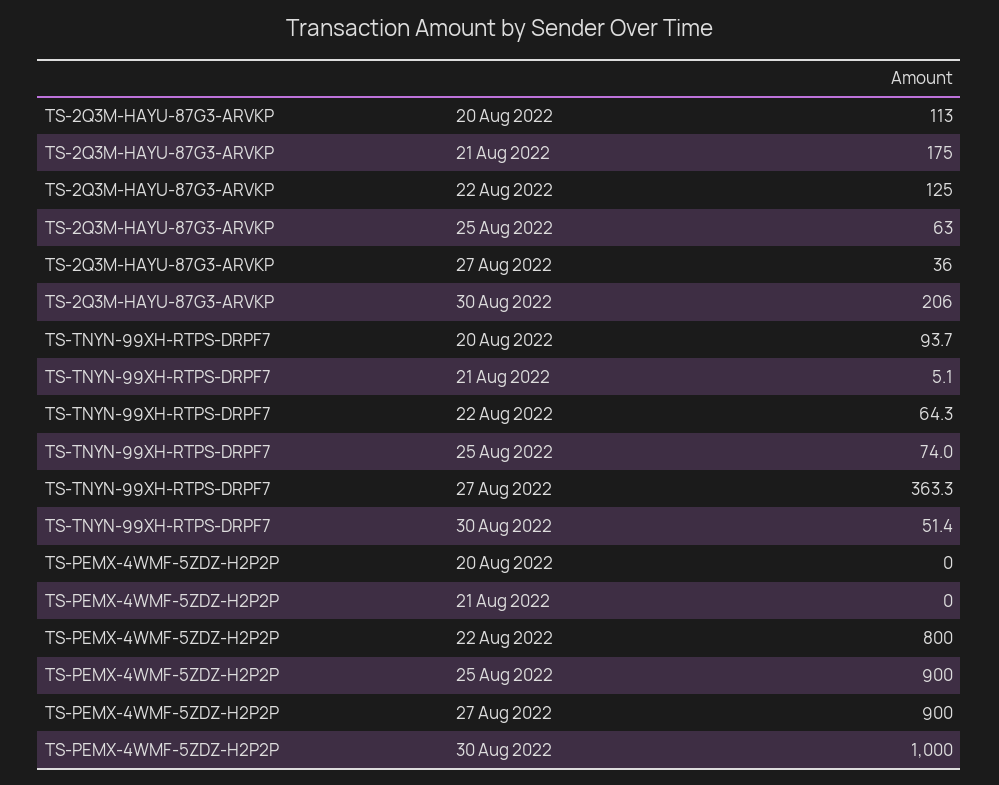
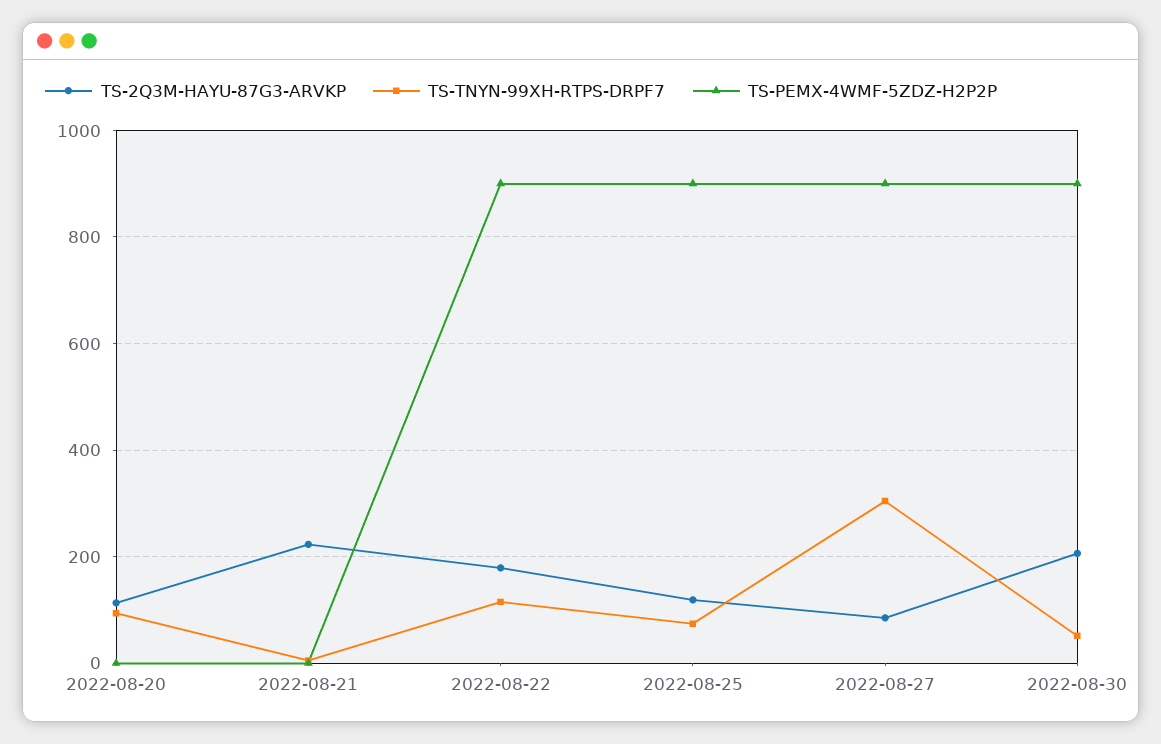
TS-2Q3M-HAYU-87G3-ARVKP, 21 Aug 2022: 175 -> 220
TS-2Q3M-HAYU-87G3-ARVKP, 22 Aug 2022: 125 -> 180
TS-2Q3M-HAYU-87G3-ARVKP, 25 Aug 2022: 63 -> 120
TS-2Q3M-HAYU-87G3-ARVKP, 27 Aug 2022: 36 -> 80
TS-TNYN-99XH-RTPS-DRPF7, 22 Aug 2022: 64.3 -> 120
TS-TNYN-99XH-RTPS-DRPF7, 27 Aug 2022: 363.3 -> 300
TS-PEMX-4WMF-5ZDZ-H2P2P, 22 Aug 2022: 800 -> 900
TS-PEMX-4WMF-5ZDZ-H2P2P, 30 Aug 2022: 1000 -> 900

